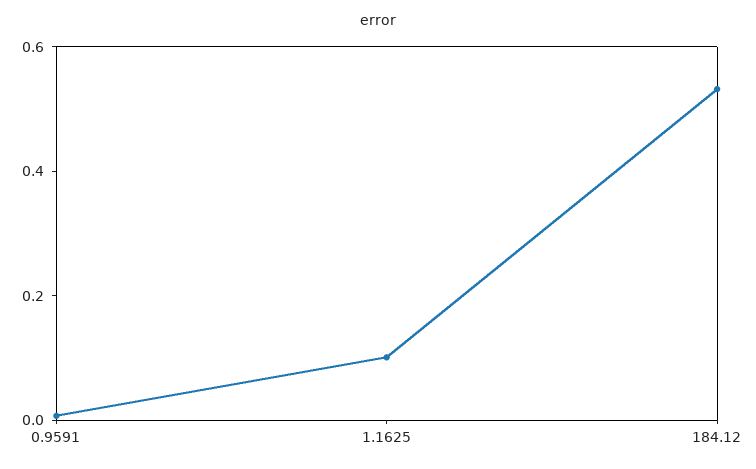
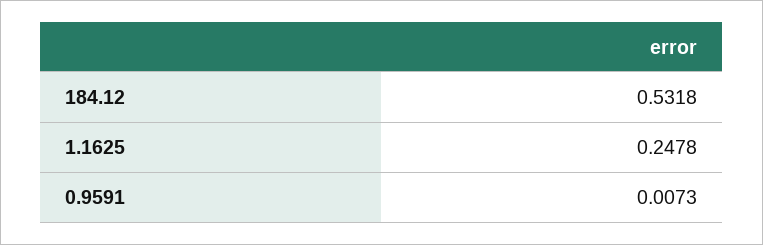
1.1625: 0.1 -> 0.2478

